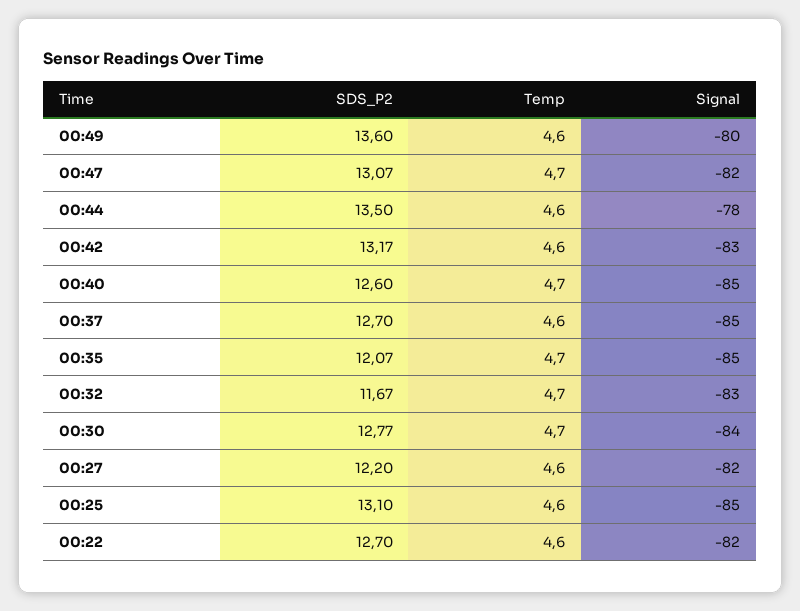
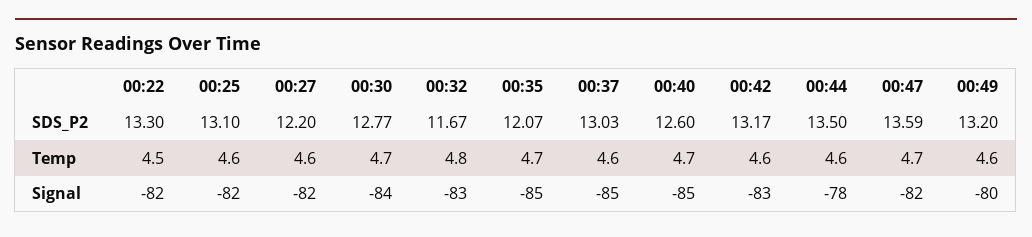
SDS_P2, 00:49: 13.6 -> 13.2
SDS_P2, 00:47: 13.07 -> 13.59
SDS_P2, 00:37: 12.7 -> 13.03
Temp, 00:32: 4.7 -> 4.8
Signal, 00:25: -85 -> -82
SDS_P2, 00:22: 12.7 -> 13.3
Temp, 00:22: 4.6 -> 4.5

